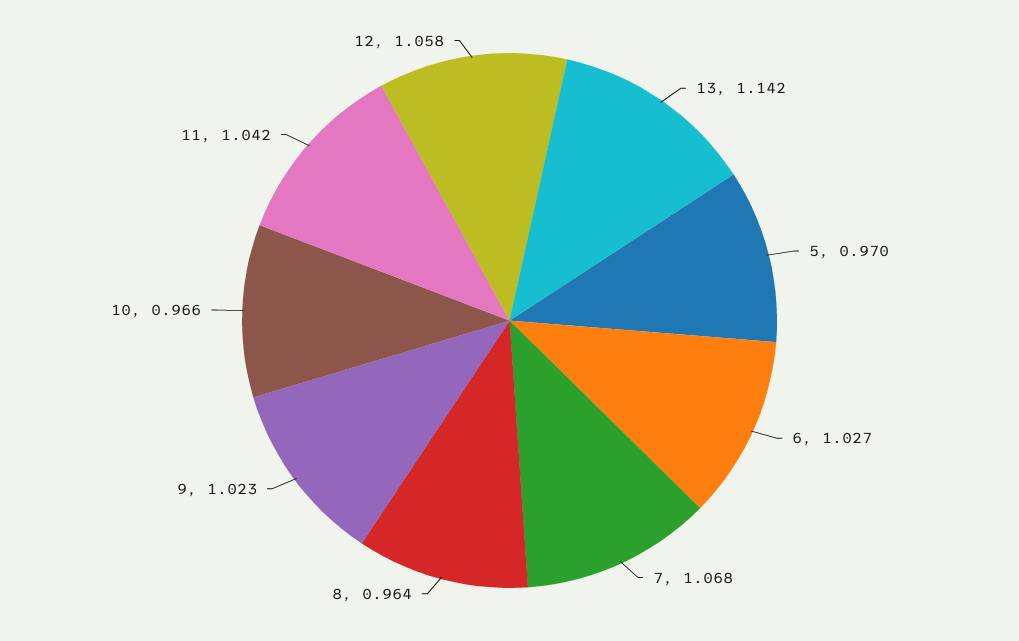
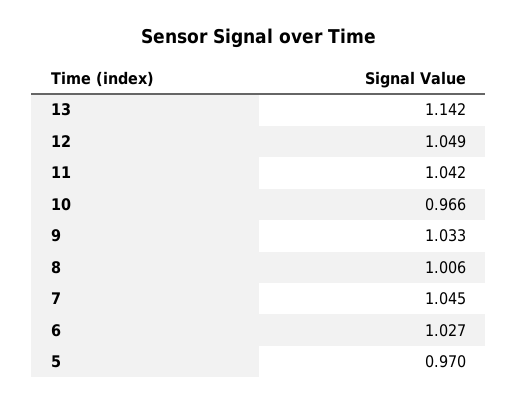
7: 1.068 -> 1.045
8: 0.964 -> 1.006
9: 1.023 -> 1.033
12: 1.058 -> 1.049

